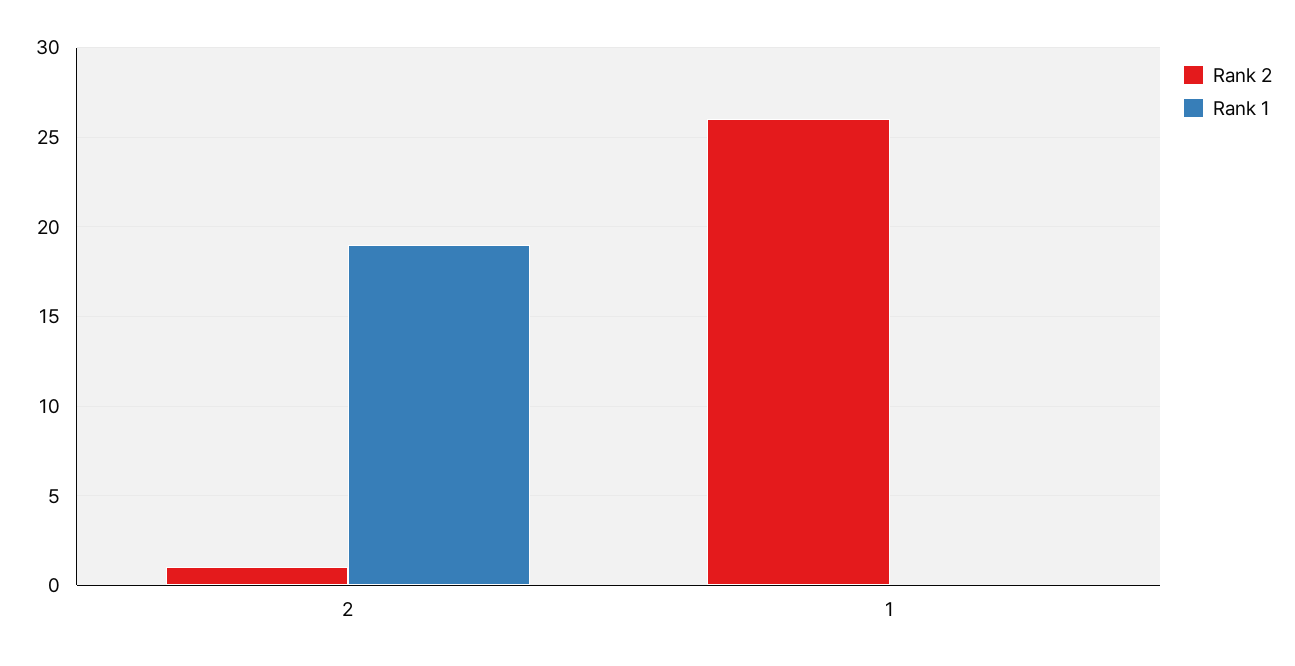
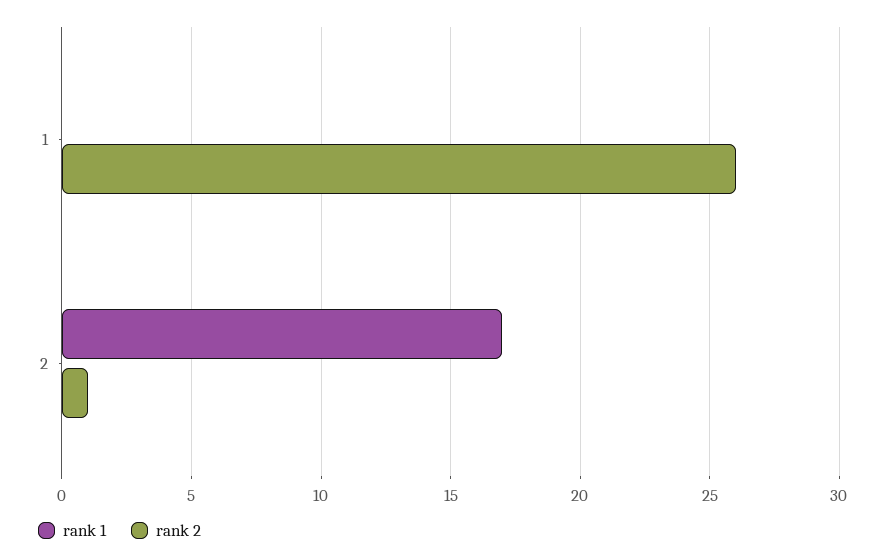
Rank 1, 2: 19 -> 17

